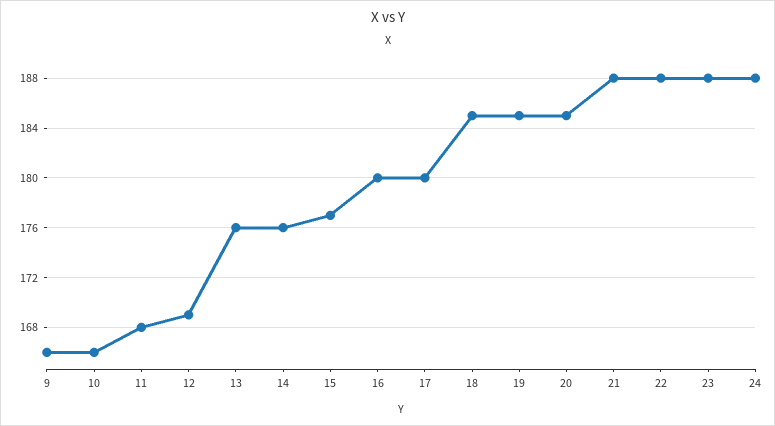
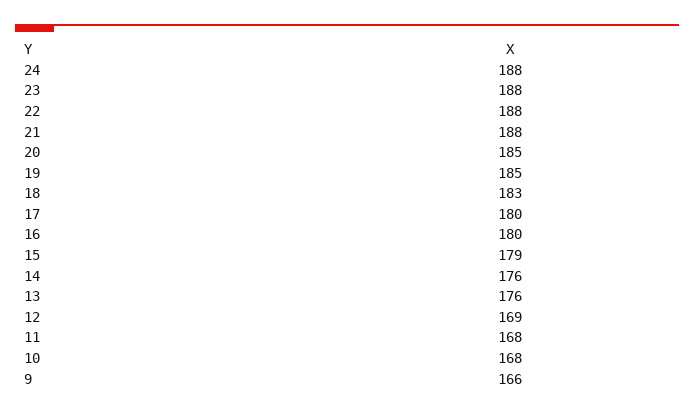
10: 166 -> 168
15: 177 -> 179
18: 185 -> 183

